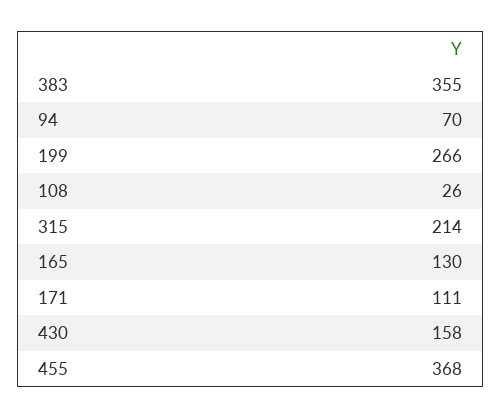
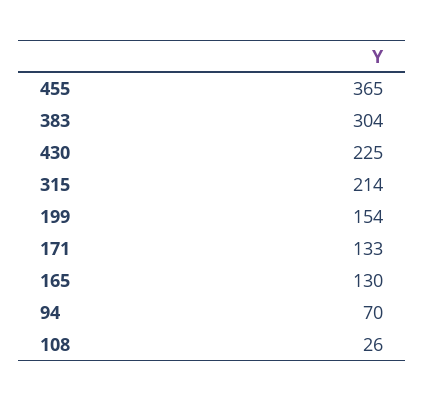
383: 355 -> 304
199: 266 -> 154
171: 111 -> 133
430: 158 -> 225
455: 368 -> 365

